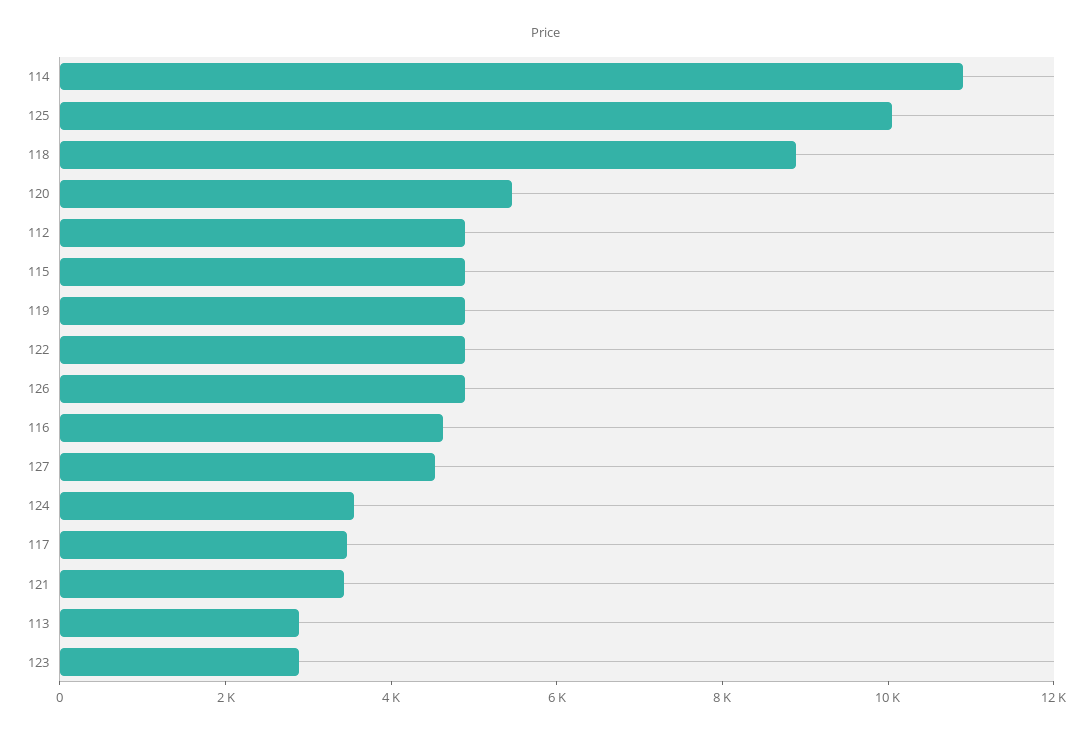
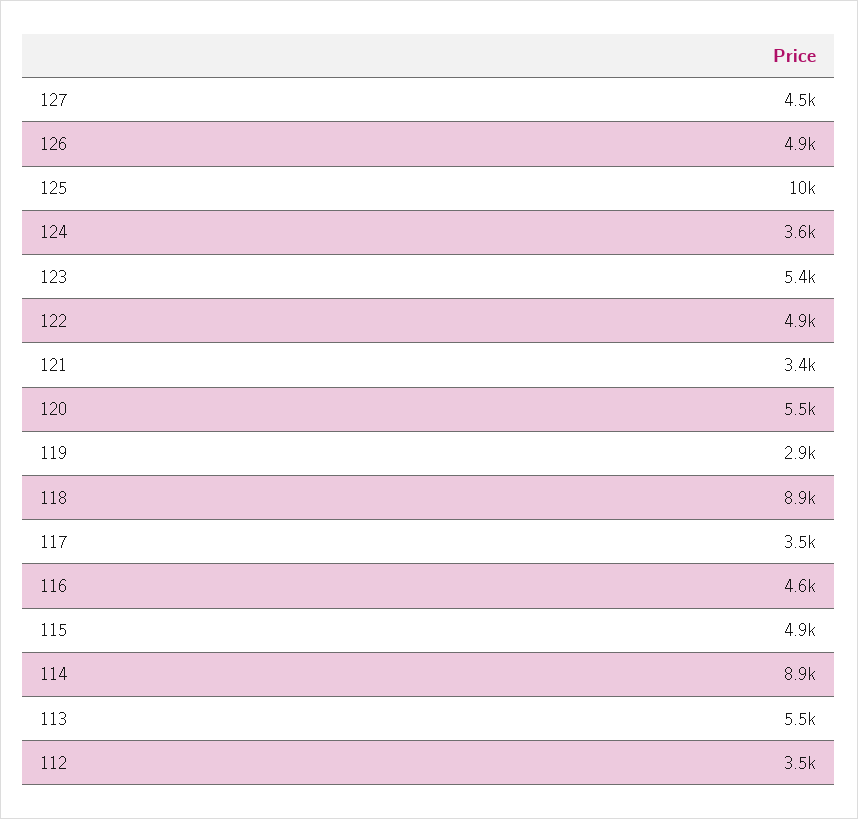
114: 11000 -> 8900
112: 5000 -> 3500
119: 5000 -> 2900
113: 3000 -> 5500
123: 3000 -> 5400

